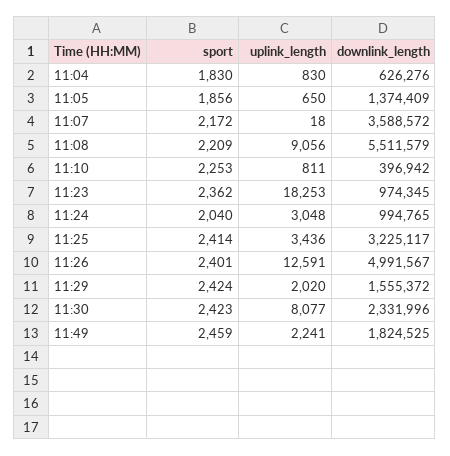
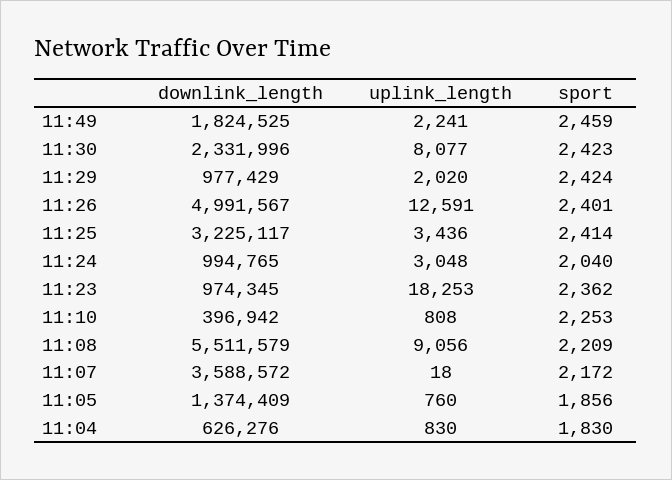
uplink_length, 11:05: 650 -> 760
uplink_length, 11:10: 811 -> 808
downlink_length, 11:29: 1555372 -> 977429

